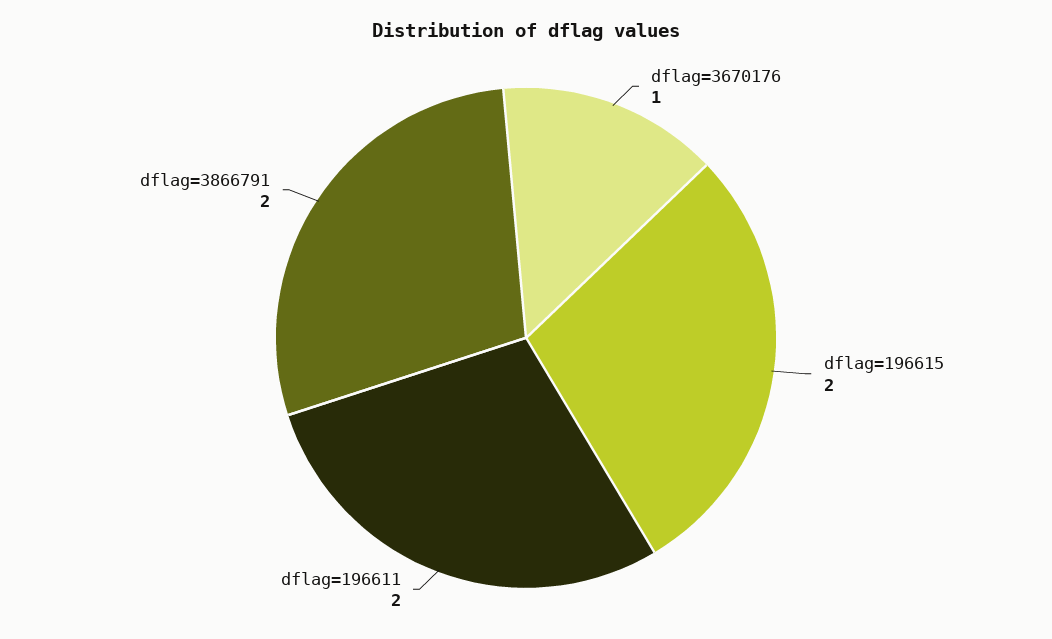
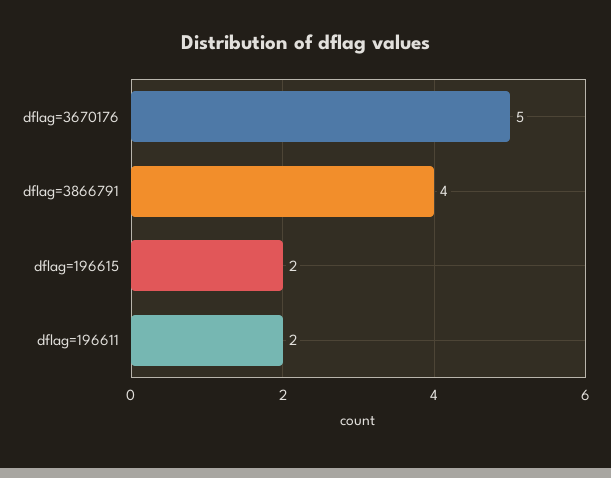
dflag=3670176: 1 -> 5
dflag=3866791: 2 -> 4

